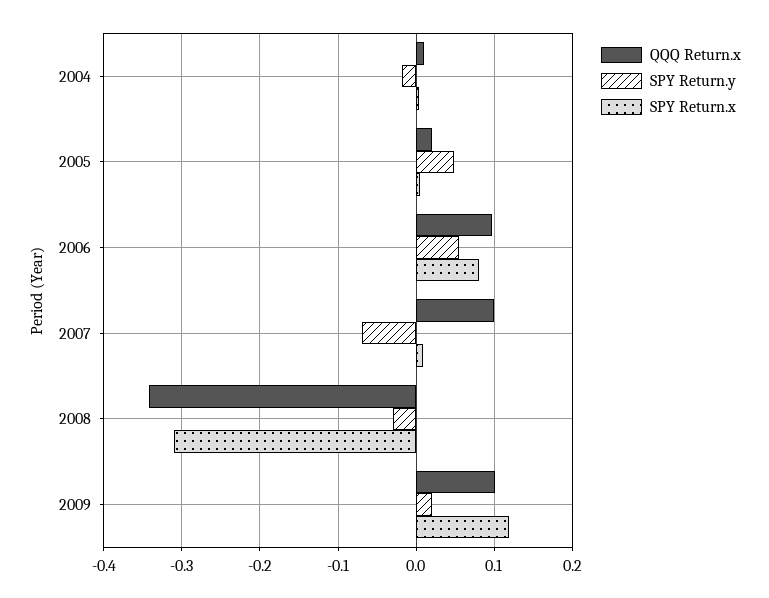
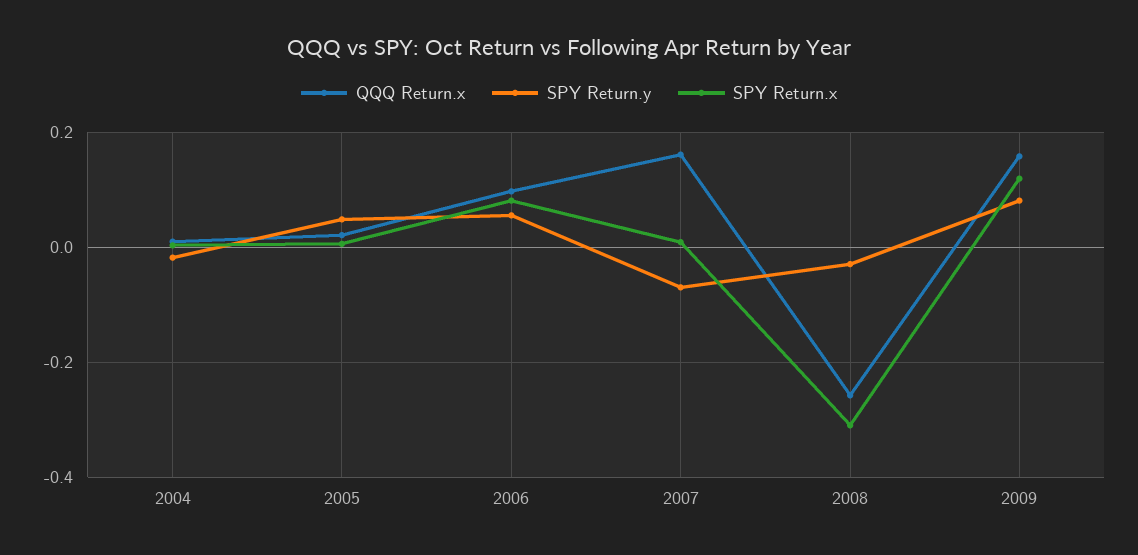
QQQ Return.x, 2007: 0.1 -> 0.16
QQQ Return.x, 2008: -0.34 -> -0.26
QQQ Return.x, 2009: 0.1 -> 0.16
SPY Return.y, 2009: 0.02 -> 0.08

